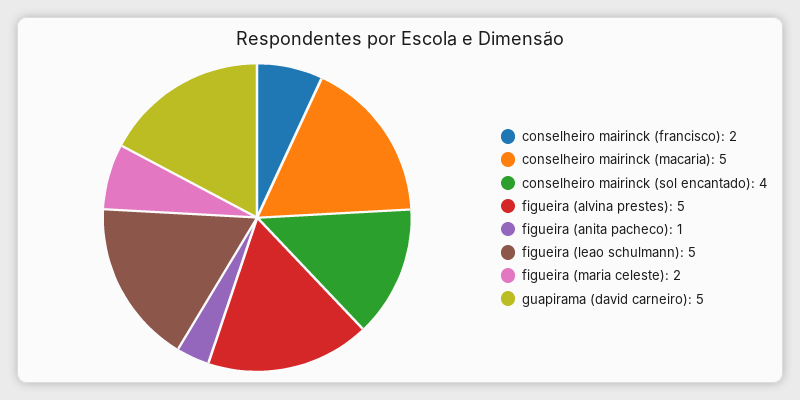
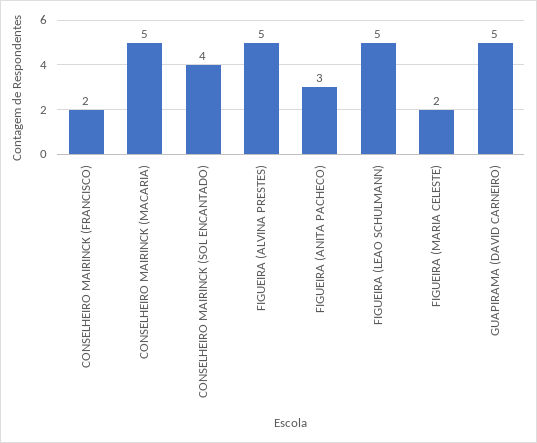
figueira (anita pacheco): 1 -> 3

